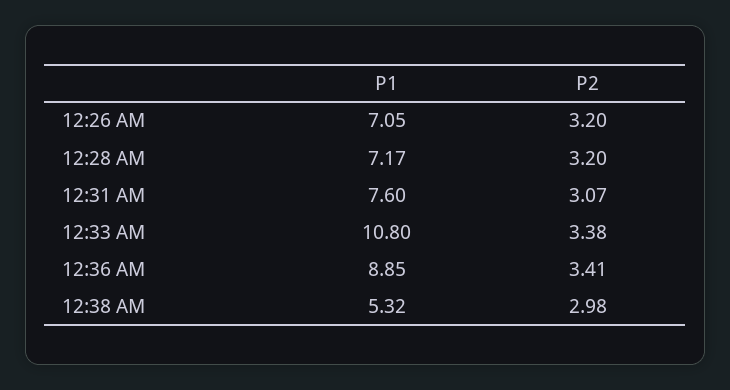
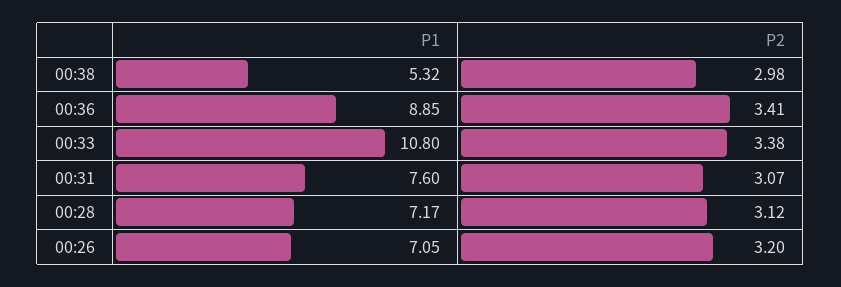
P2, 12:28 AM: 3.2 -> 3.12

